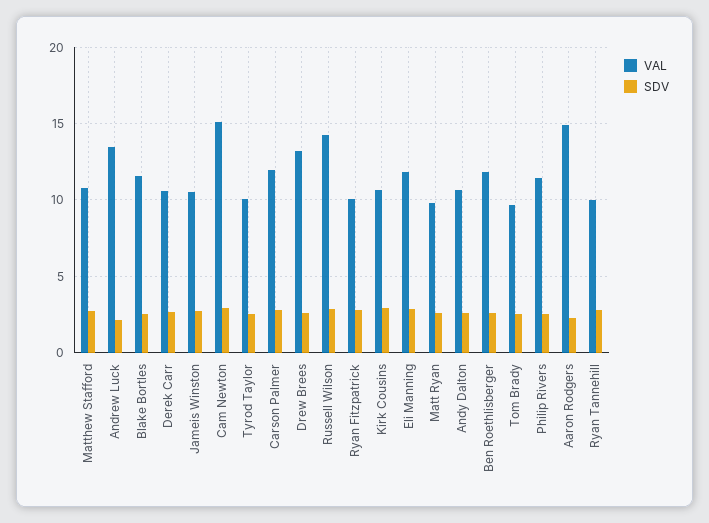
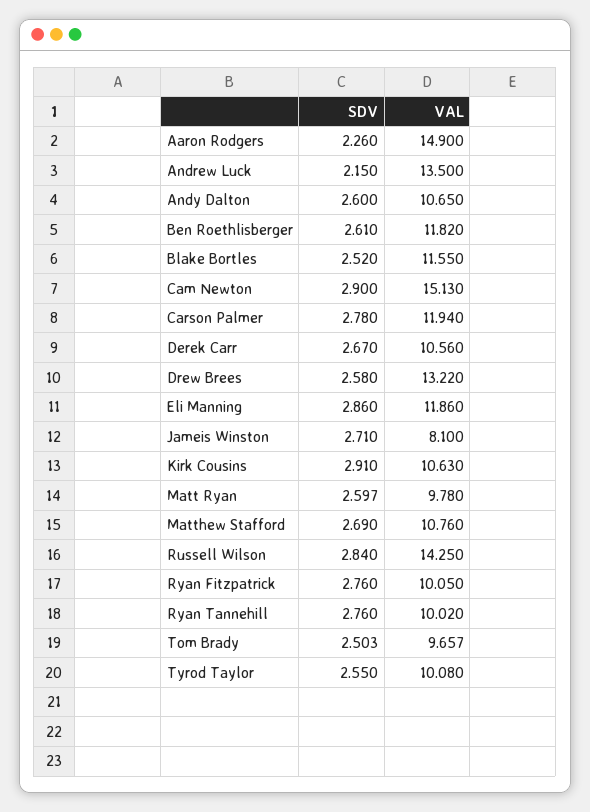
VAL, Jameis Winston: 10.5 -> 8.1
VAL, Philip Rivers: 11.5 -> none
SDV, Philip Rivers: 2.5 -> none

